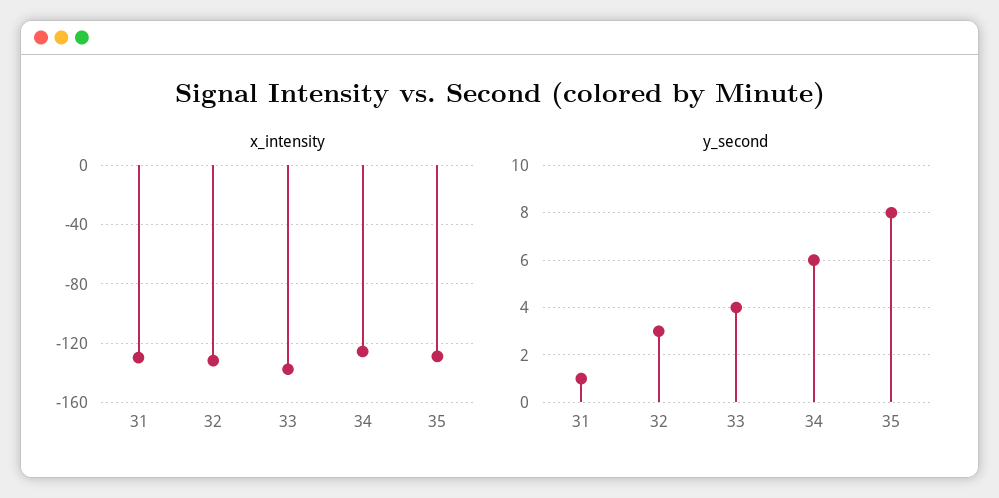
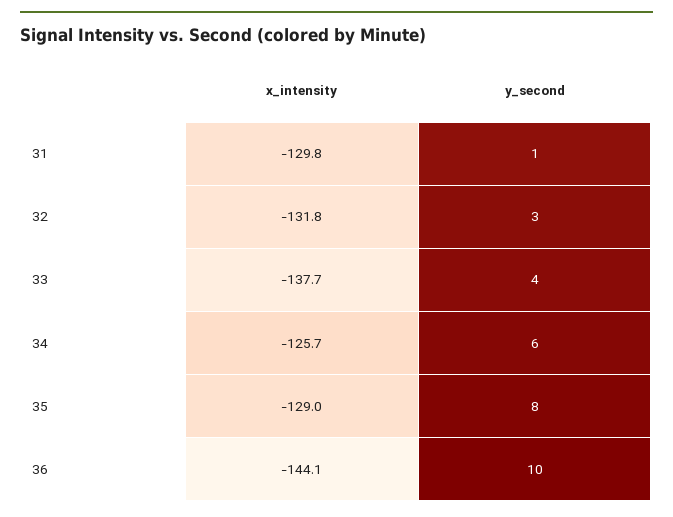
x_intensity, 36: none -> -144.1
y_second, 36: none -> 10

